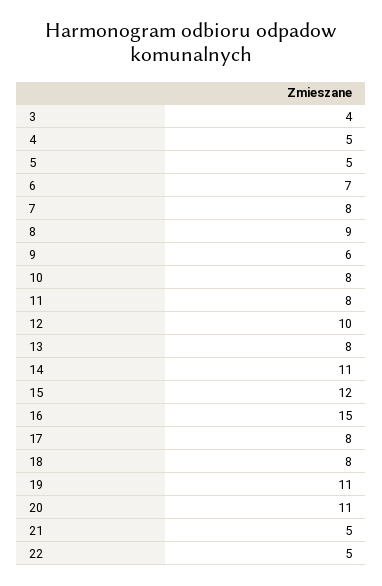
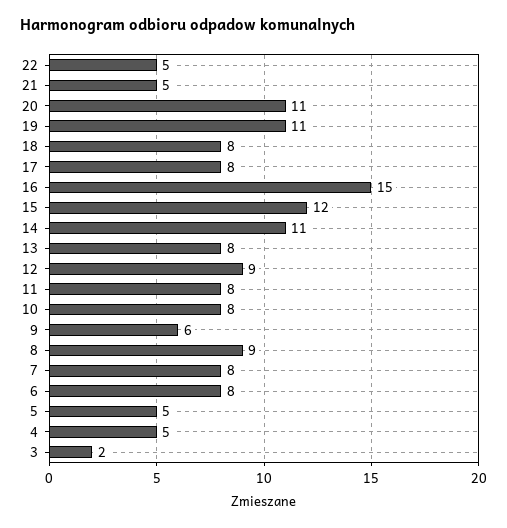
3: 4 -> 2
6: 7 -> 8
12: 10 -> 9

